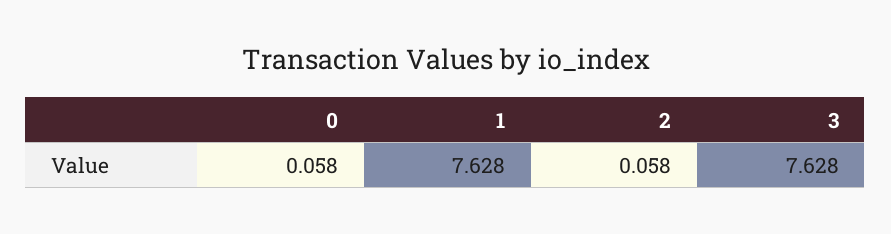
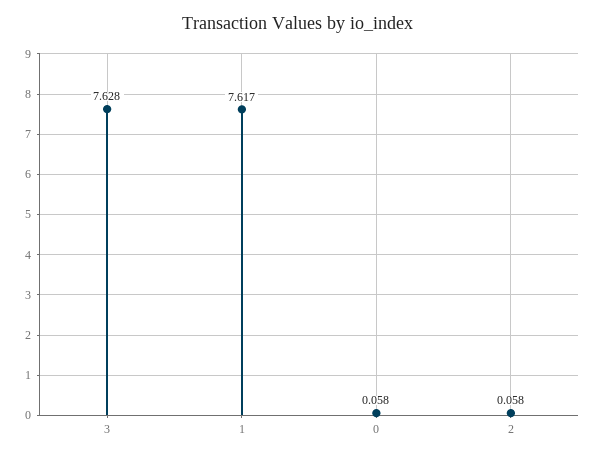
1: 7.628 -> 7.617

